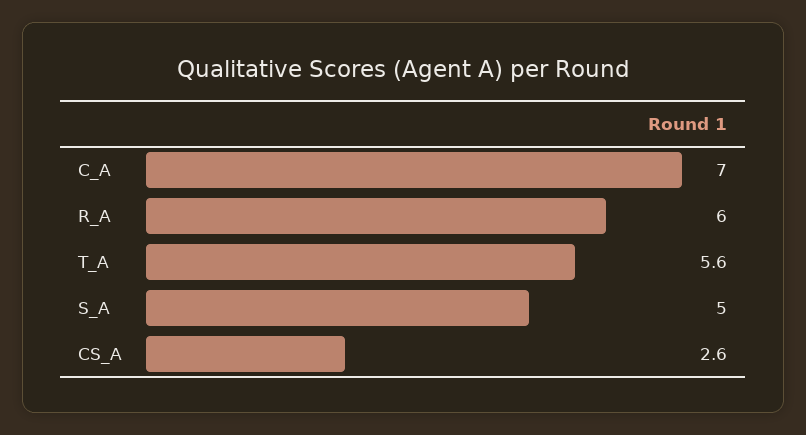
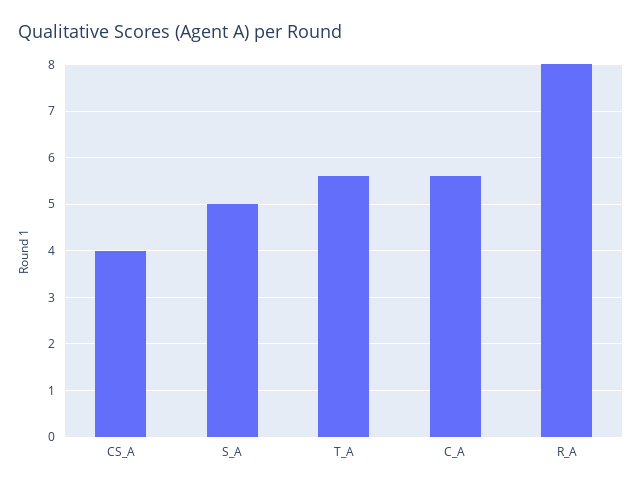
C_A: 7 -> 5.5
R_A: 6 -> 8
CS_A: 2.6 -> 4

